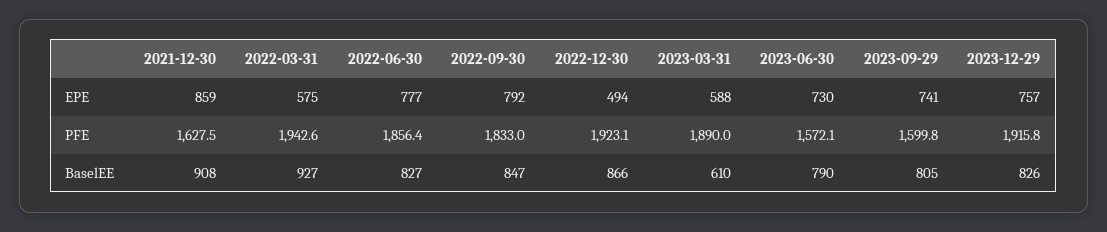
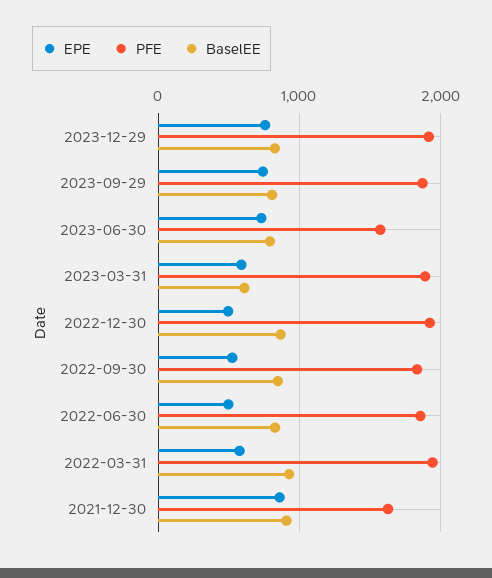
EPE, 2022-06-30: 777 -> 500
EPE, 2022-09-30: 792 -> 500
PFE, 2023-09-29: 1599.8 -> 1900

